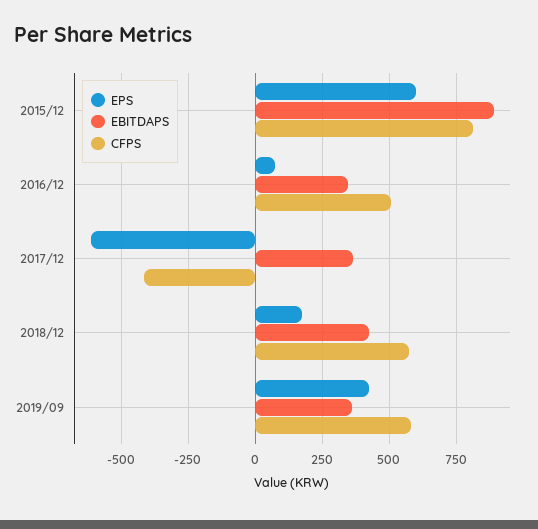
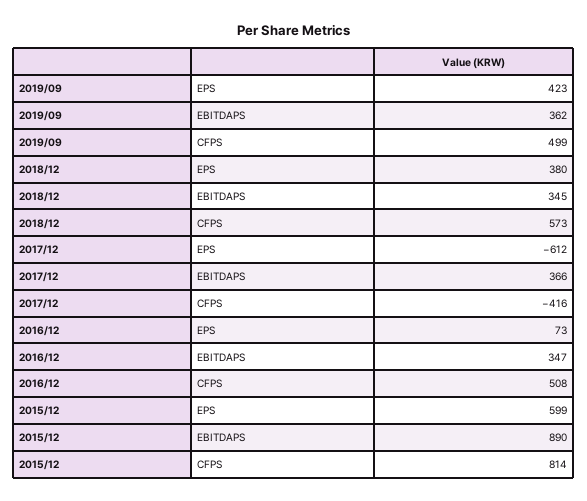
EPS, 2018/12: 175 -> 380
EBITDAPS, 2018/12: 425 -> 345
CFPS, 2019/09: 575 -> 499

